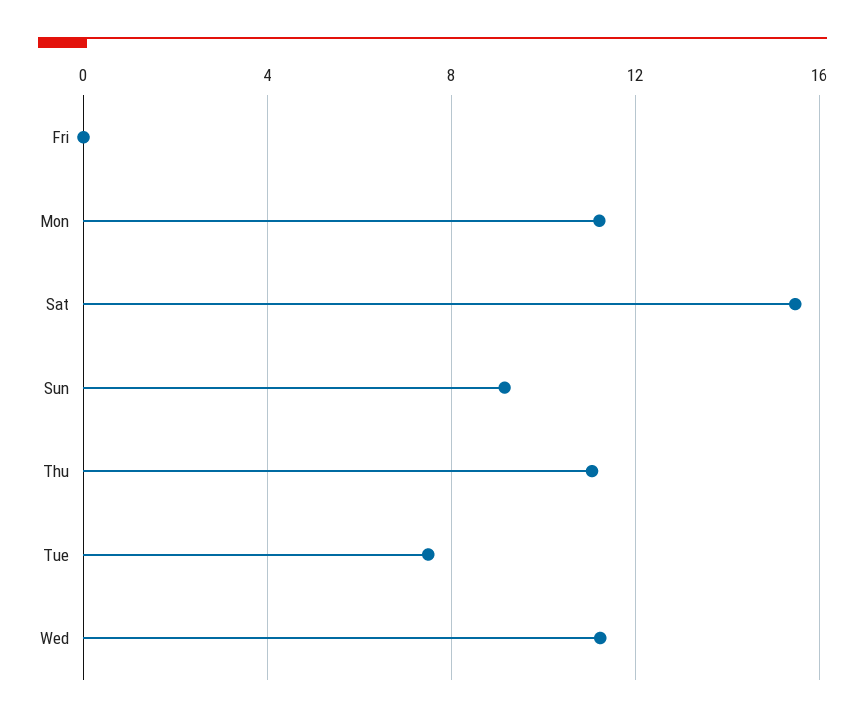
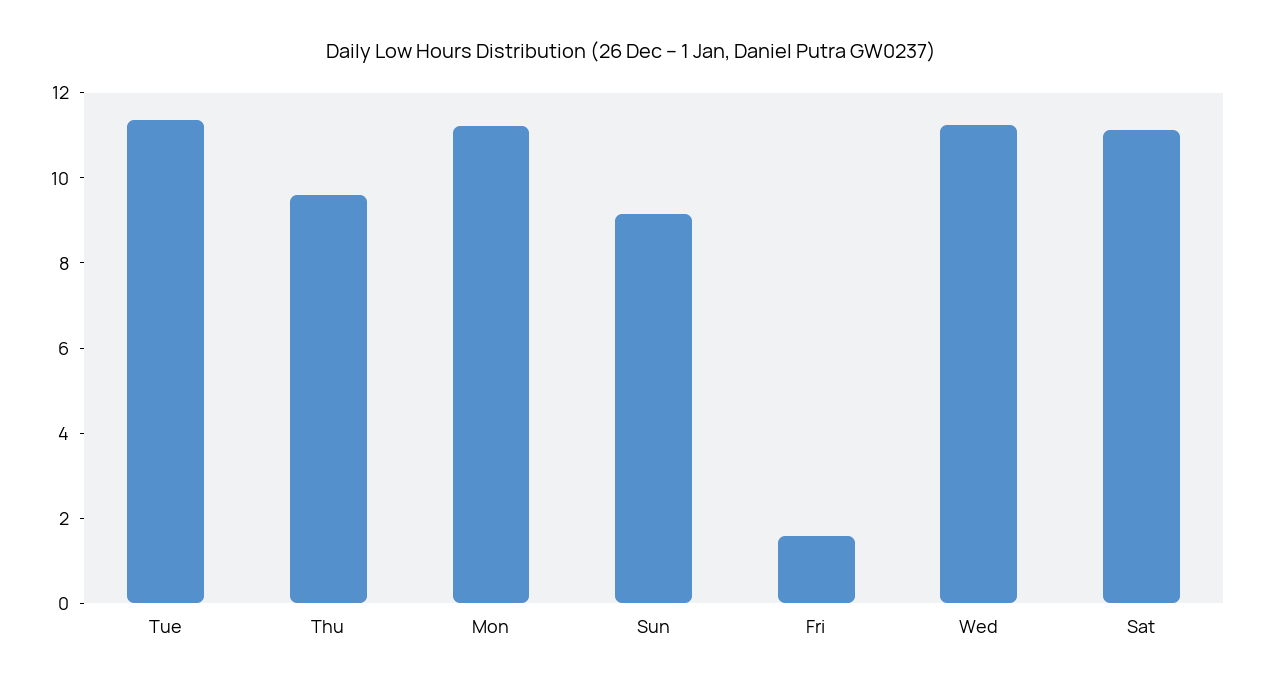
Fri: 0 -> 1.5
Sat: 15.5 -> 11
Thu: 11 -> 9.5
Tue: 7.5 -> 11.5

